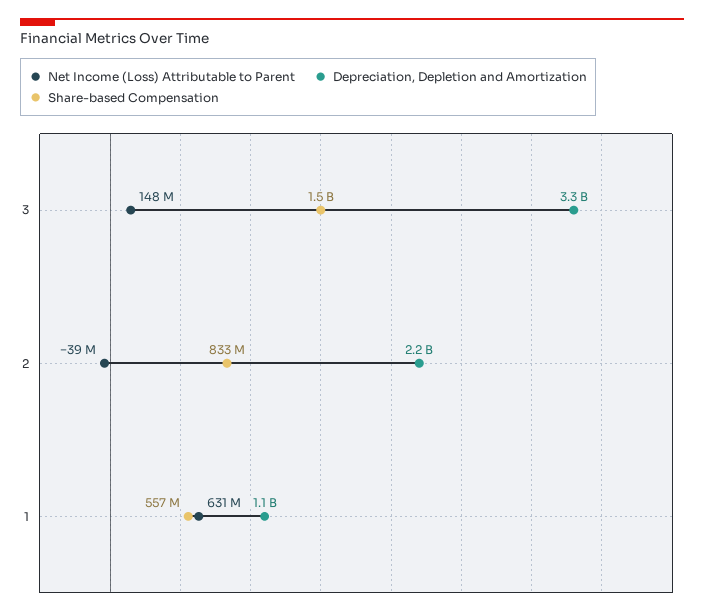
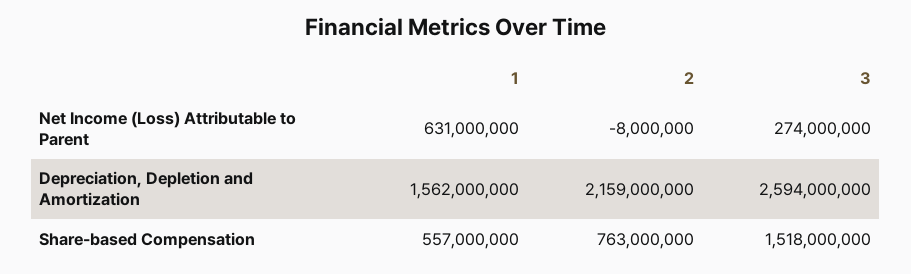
Net Income (Loss) Attributable to Parent, 3: 148000000 -> 274000000
Depreciation, Depletion and Amortization, 3: 3300000000 -> 2594000000
Net Income (Loss) Attributable to Parent, 2: -39000000 -> -8000000
Share-based Compensation, 2: 833000000 -> 763000000
Depreciation, Depletion and Amortization, 1: 1100000000 -> 1562000000

